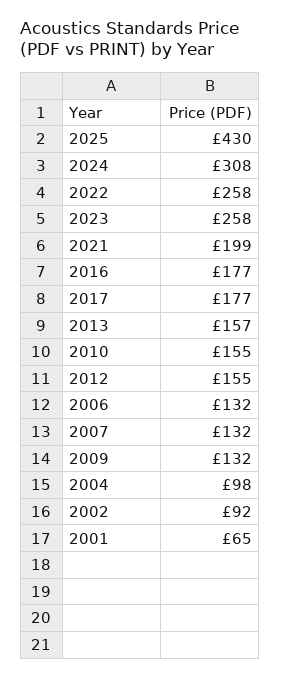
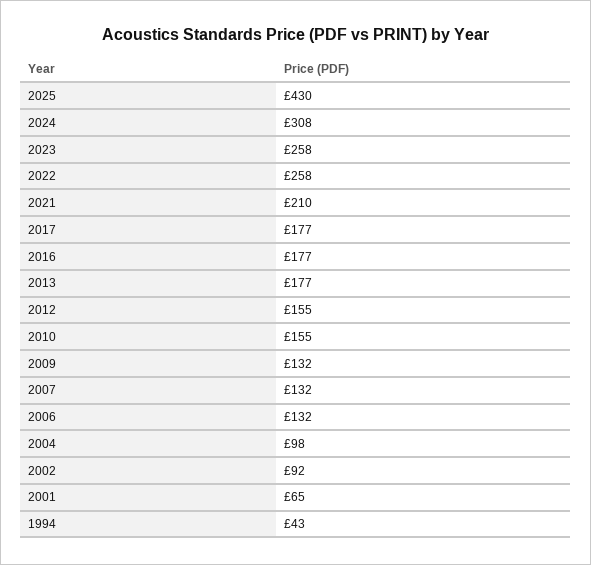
2021: 199 -> 210
2013: 157 -> 177
1994: none -> 43

